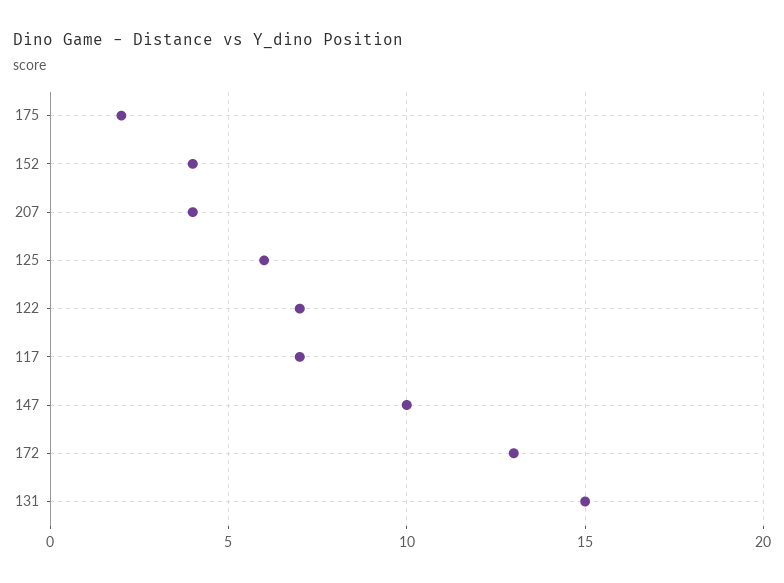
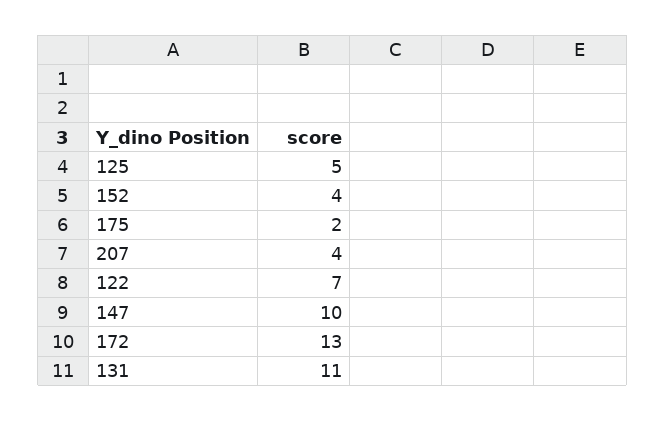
125: 6 -> 5
117: 7 -> none
131: 15 -> 11

